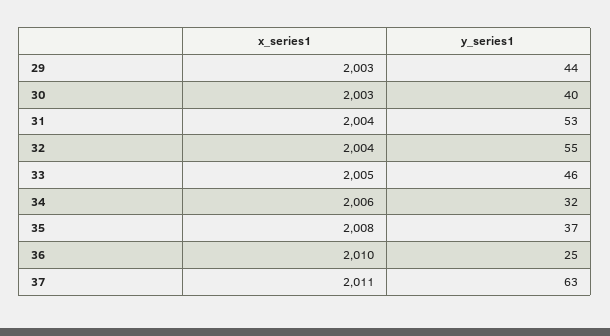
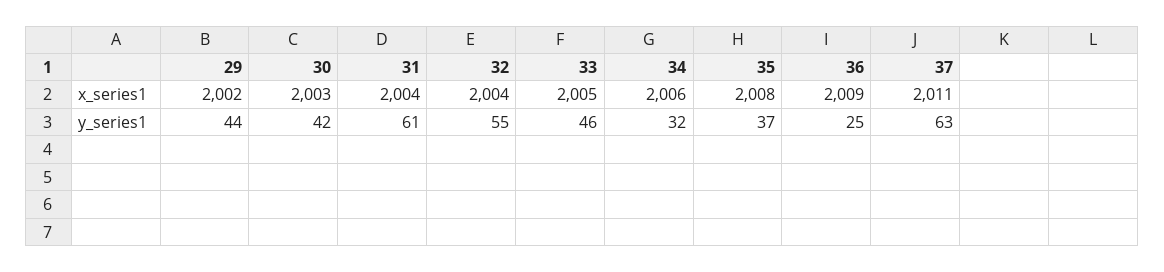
x_series1, 29: 2003 -> 2002
y_series1, 30: 40 -> 42
y_series1, 31: 53 -> 61
x_series1, 36: 2010 -> 2009

